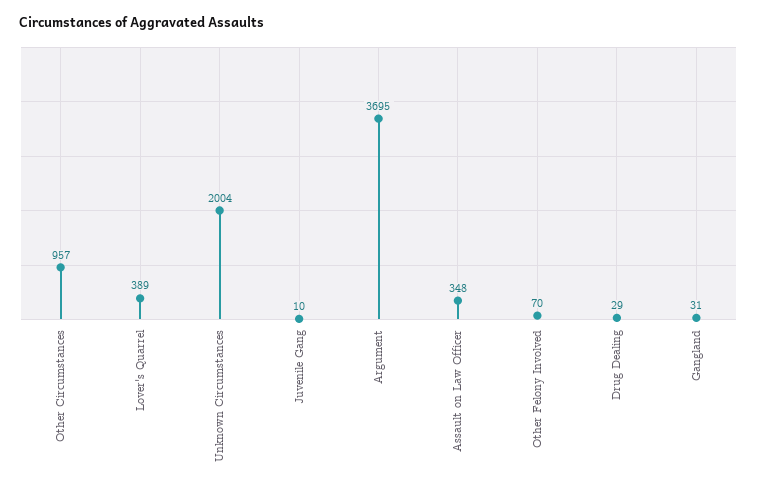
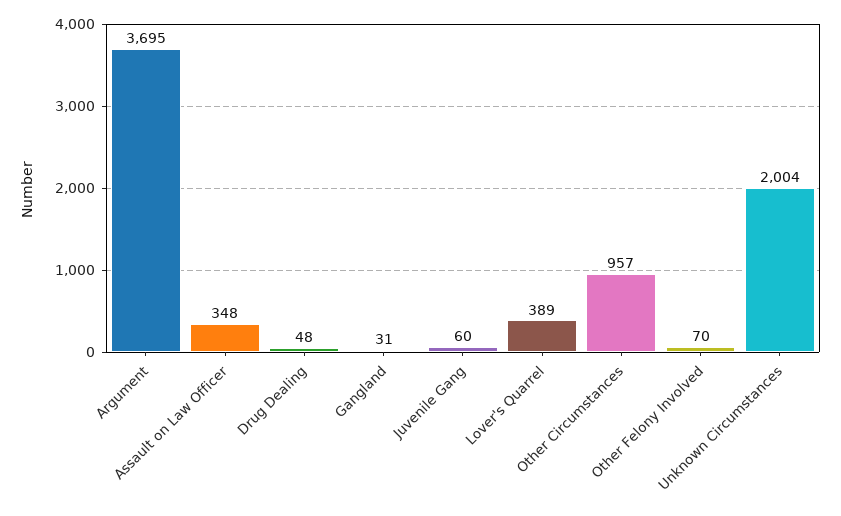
Juvenile Gang: 10 -> 60
Drug Dealing: 29 -> 48

